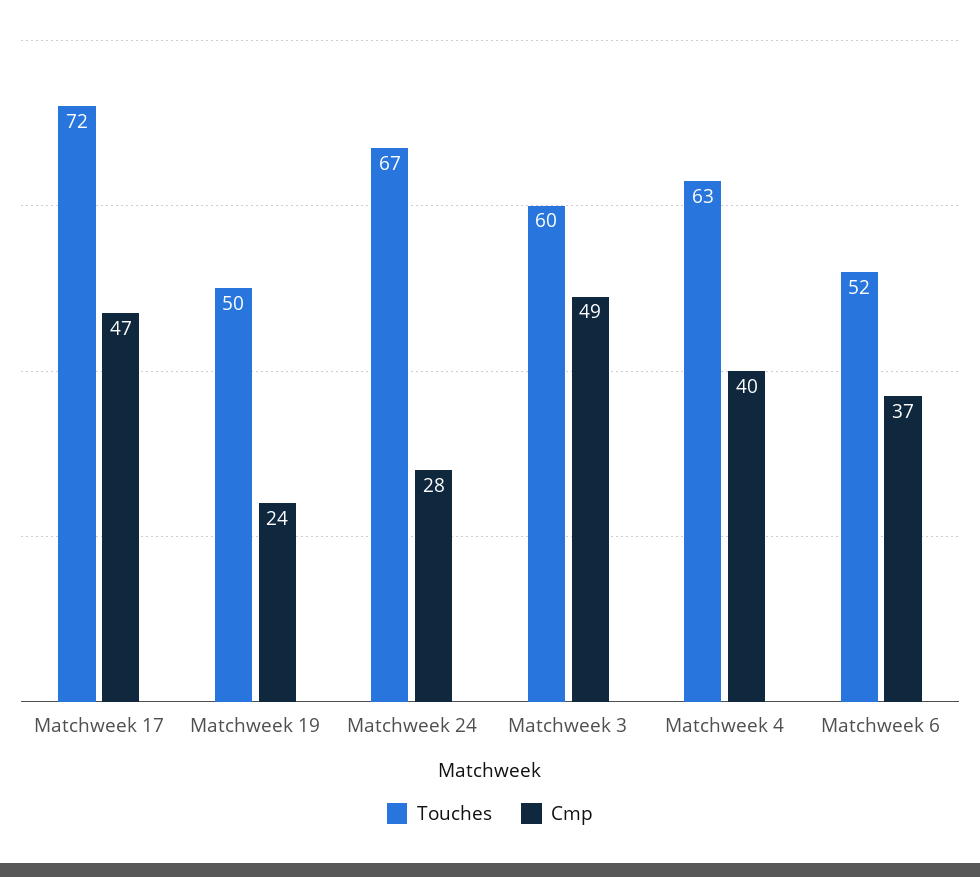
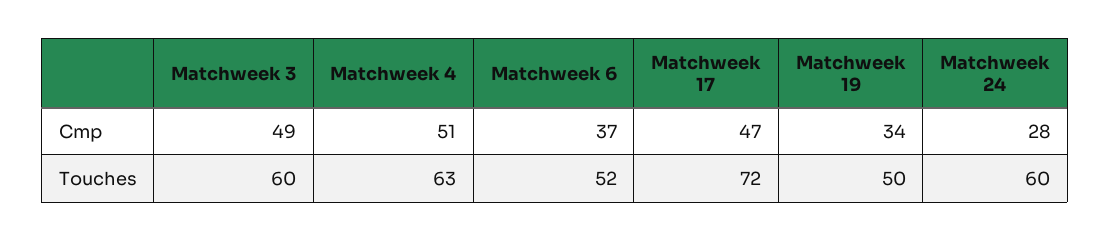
Cmp, Matchweek 19: 24 -> 34
Touches, Matchweek 24: 67 -> 60
Cmp, Matchweek 4: 40 -> 51

